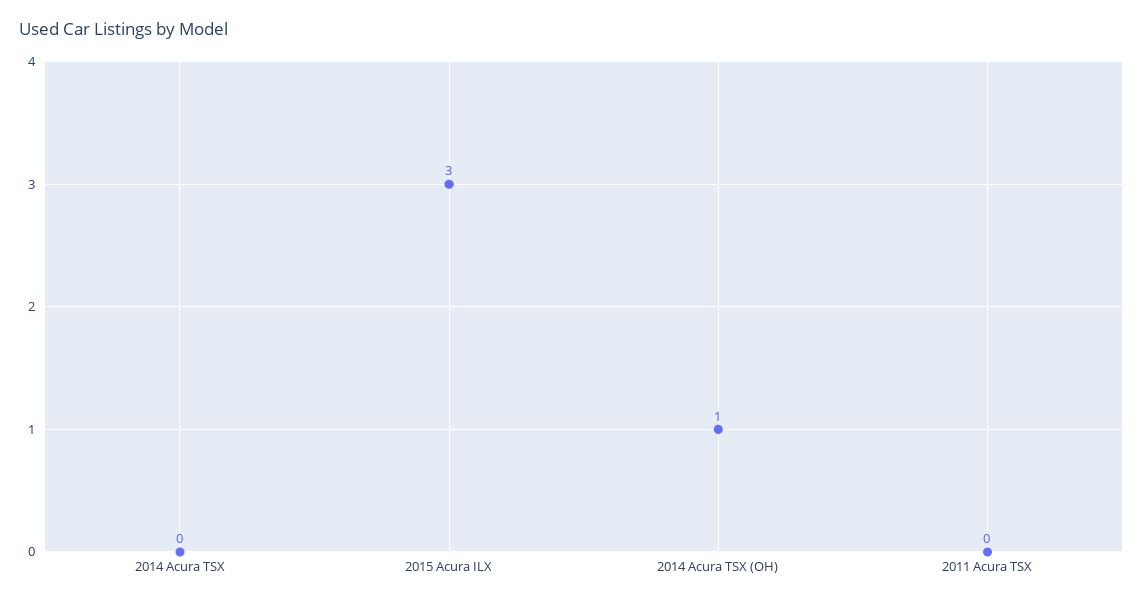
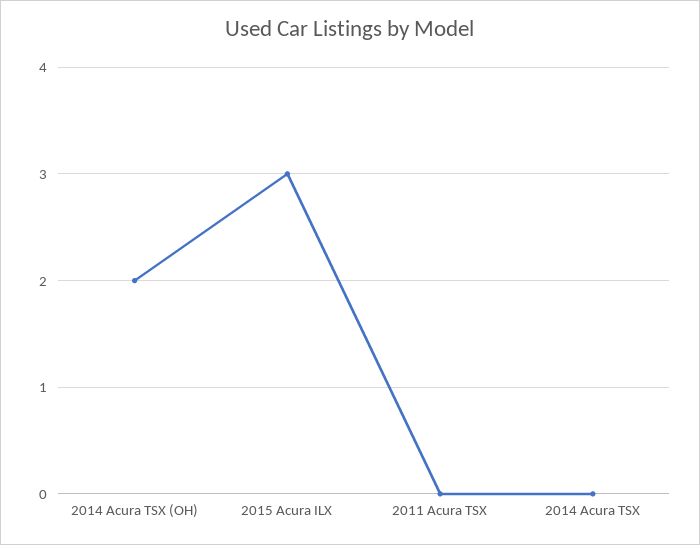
2014 Acura TSX (OH): 1 -> 2

